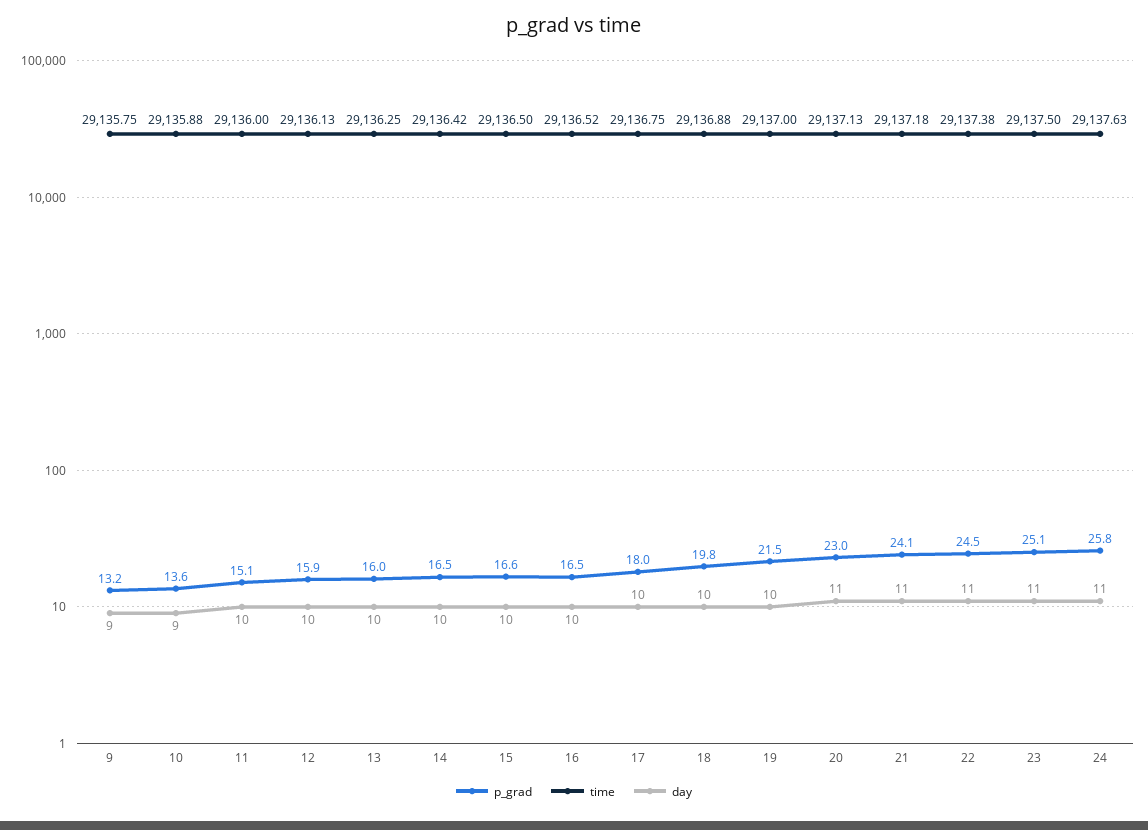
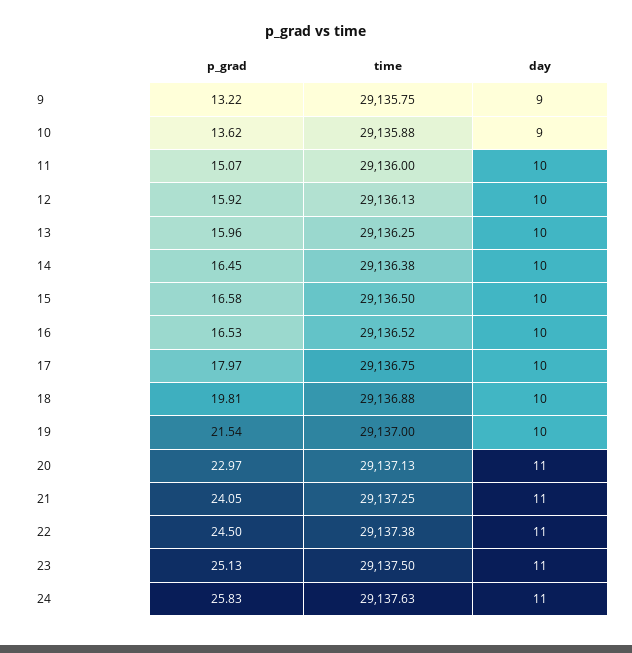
time, 14: 29136.42 -> 29136.38
time, 21: 29137.18 -> 29137.25

